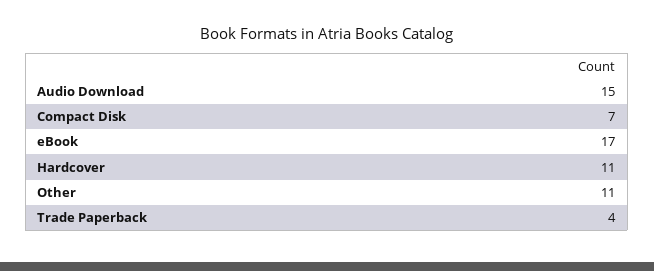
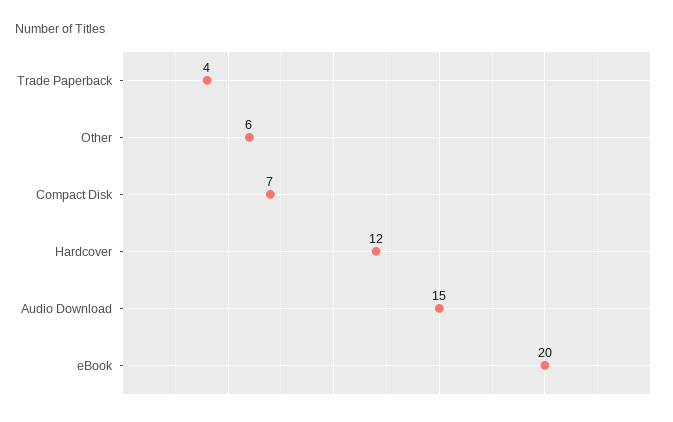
eBook: 17 -> 20
Hardcover: 11 -> 12
Other: 11 -> 6

